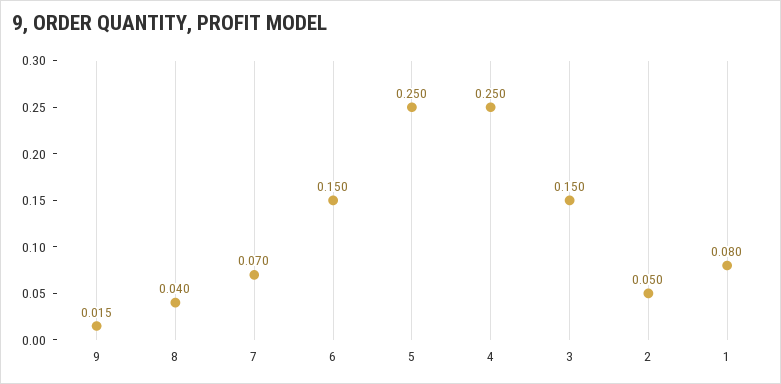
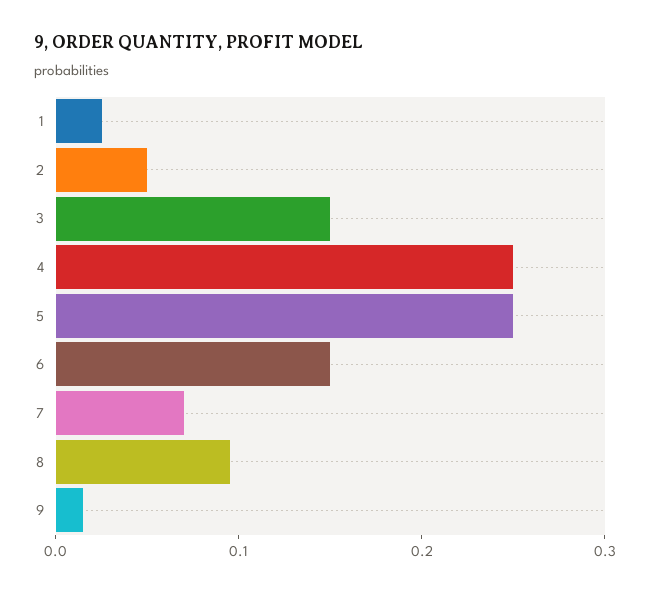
8: 0.04 -> 0.1
1: 0.08 -> 0.02

